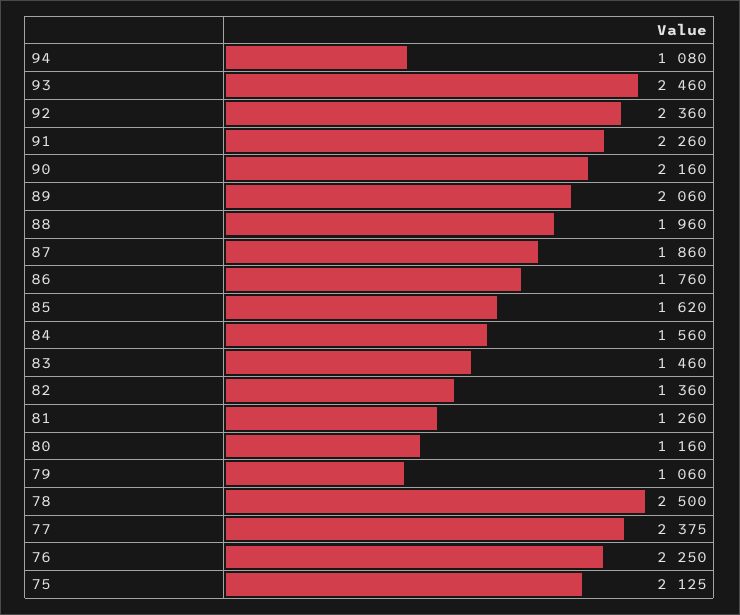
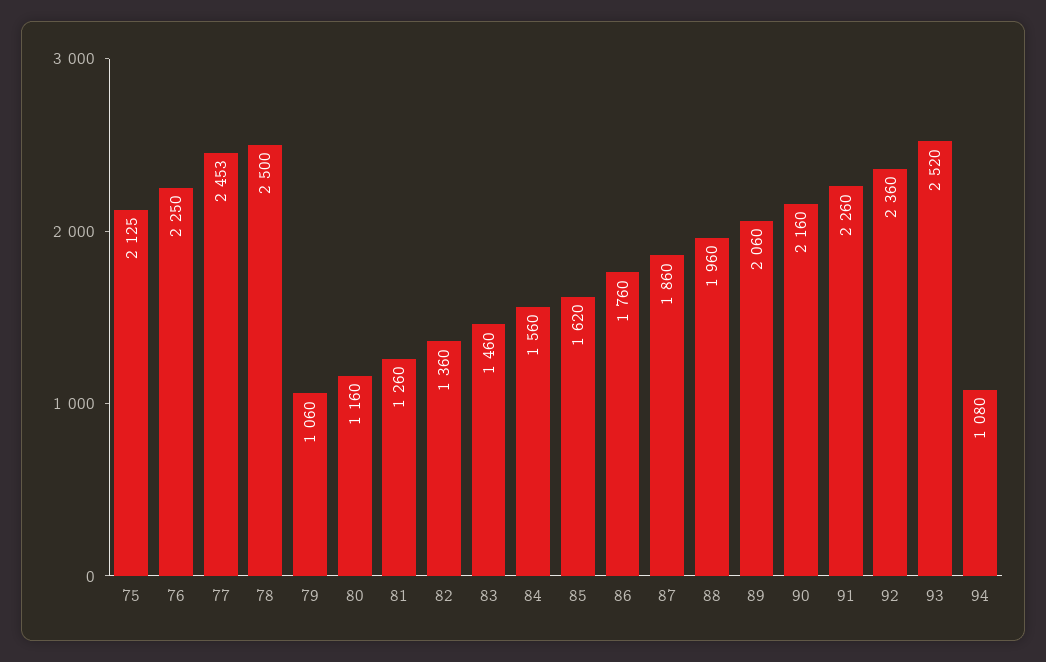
93: 2460 -> 2520
77: 2375 -> 2453

